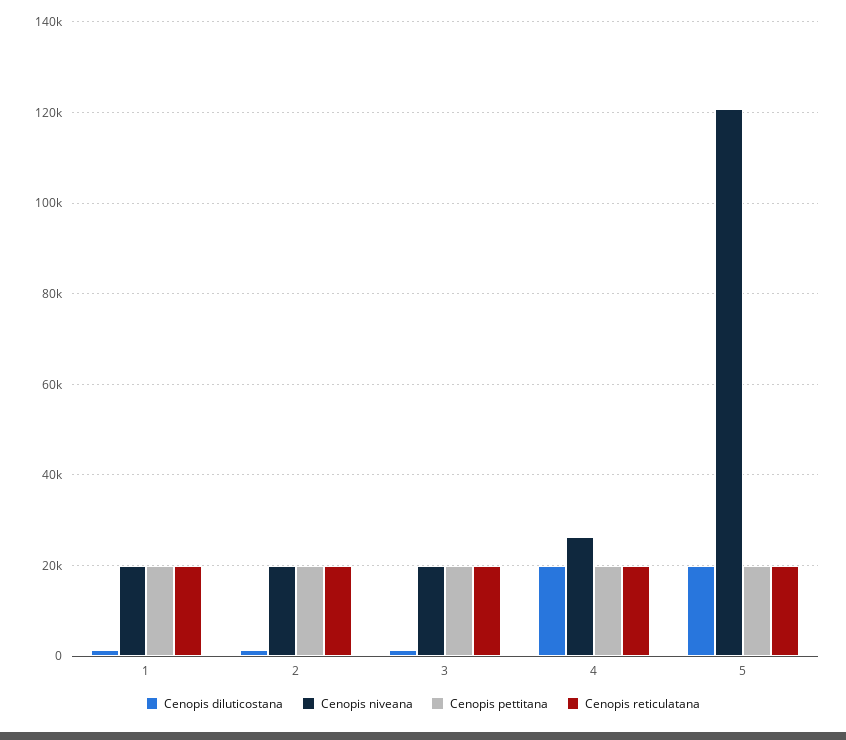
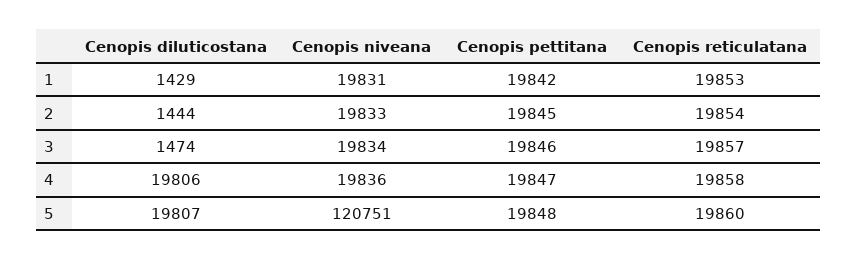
Cenopis niveana, 4: 26000 -> 19836

